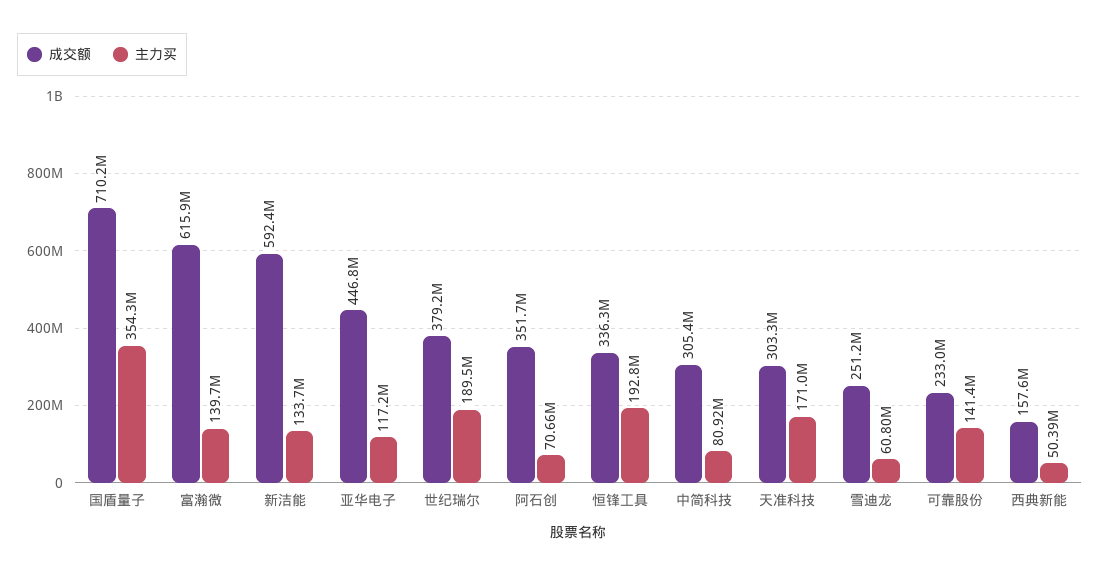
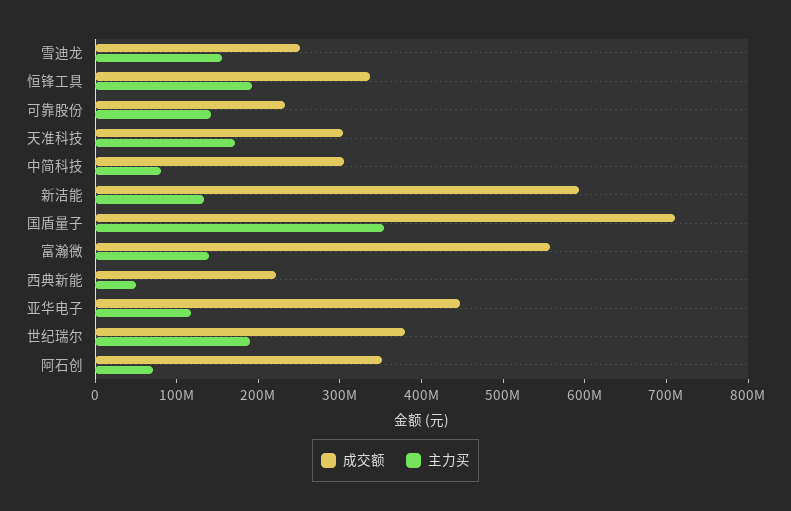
成交额, 富瀚微: 615900000 -> 560000000
主力买, 雪迪龙: 60800000 -> 160000000
成交额, 西典新能: 157600000 -> 220000000

